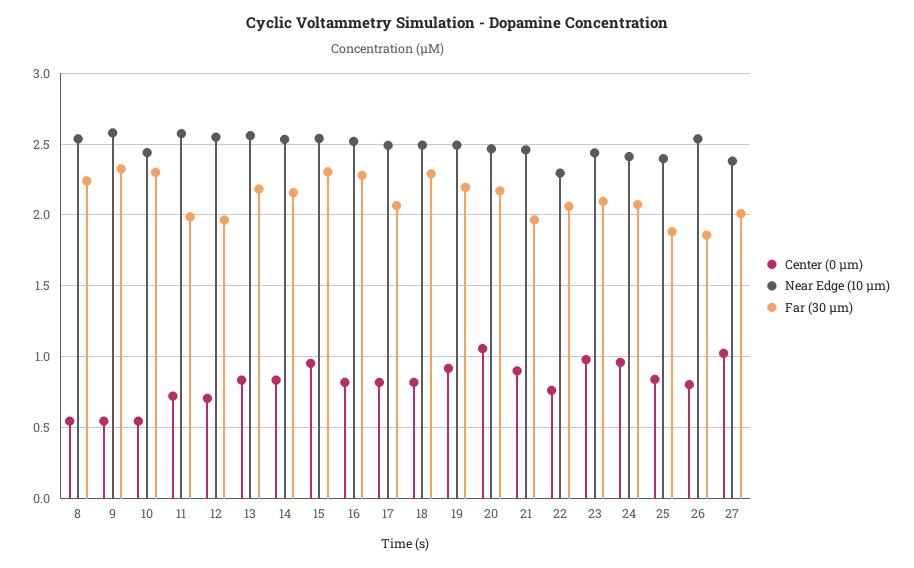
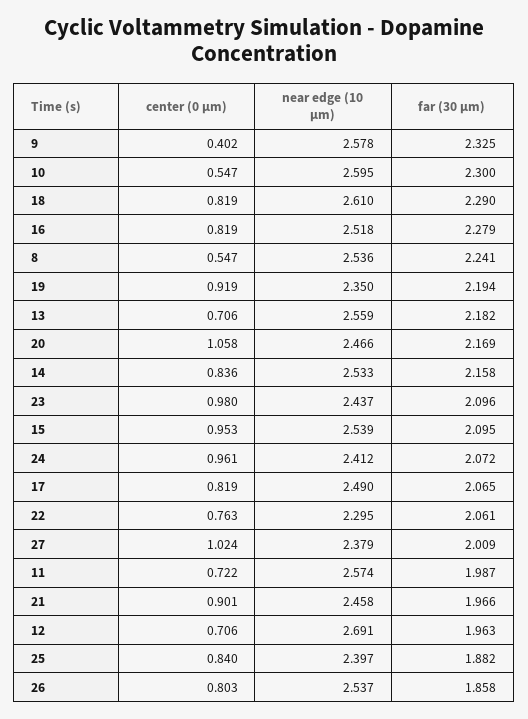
Center (0 µm), 9: 0.55 -> 0.402
Near Edge (10 µm), 10: 2.45 -> 2.595
Near Edge (10 µm), 12: 2.55 -> 2.691
Center (0 µm), 13: 0.85 -> 0.706
Far (30 µm), 15: 2.3 -> 2.095
Near Edge (10 µm), 18: 2.5 -> 2.61
Near Edge (10 µm), 19: 2.5 -> 2.35

